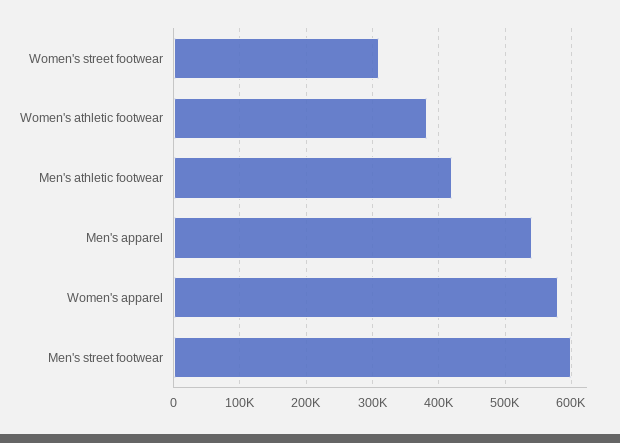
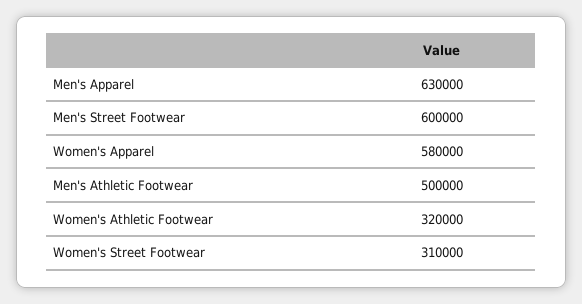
Women's athletic footwear: 380000 -> 320000
Men's athletic footwear: 420000 -> 500000
Men's apparel: 540000 -> 630000

